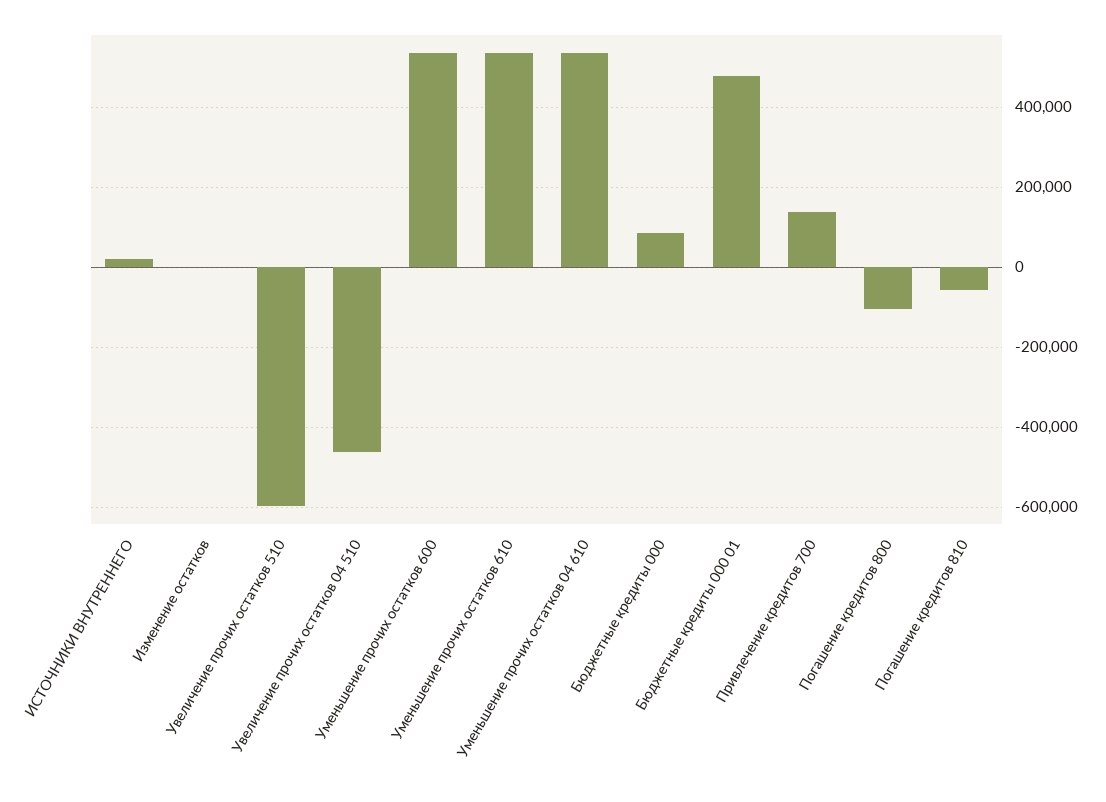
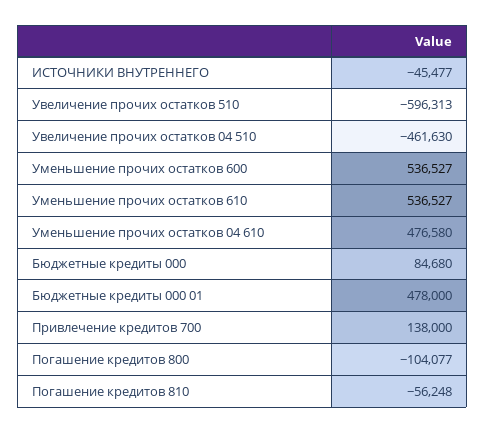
ИСТОЧНИКИ ВНУТРЕННЕГО: 20000 -> -45477
Изменение остатков: 0 -> none
Уменьшение прочих остатков 04 610: 540000 -> 476580

